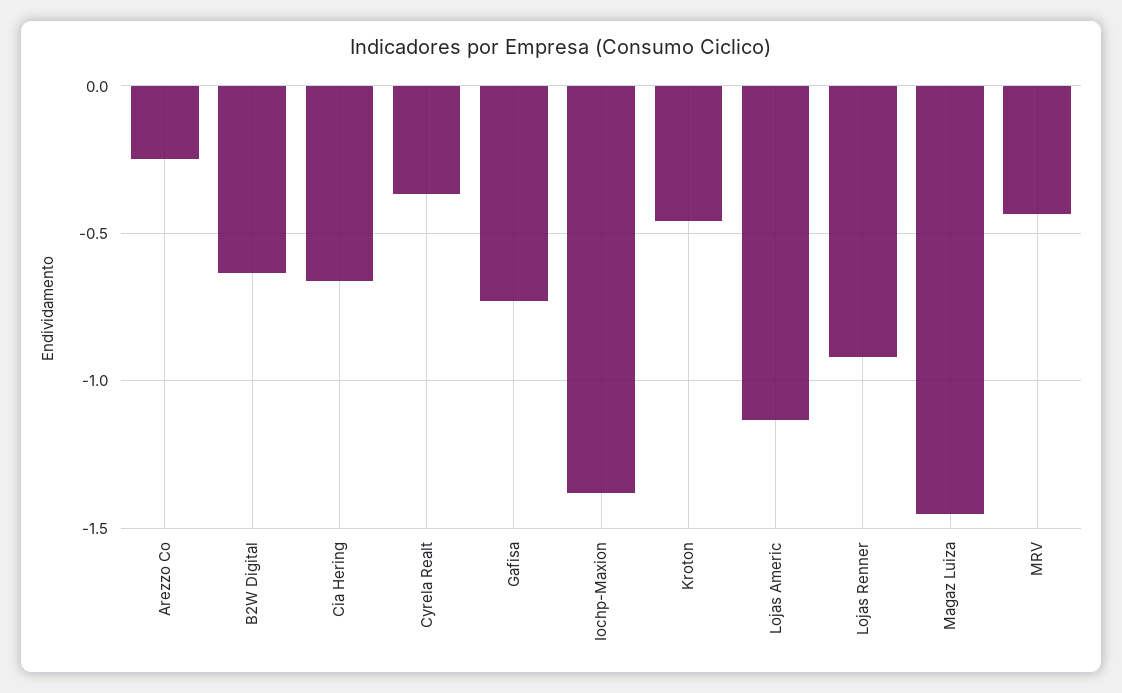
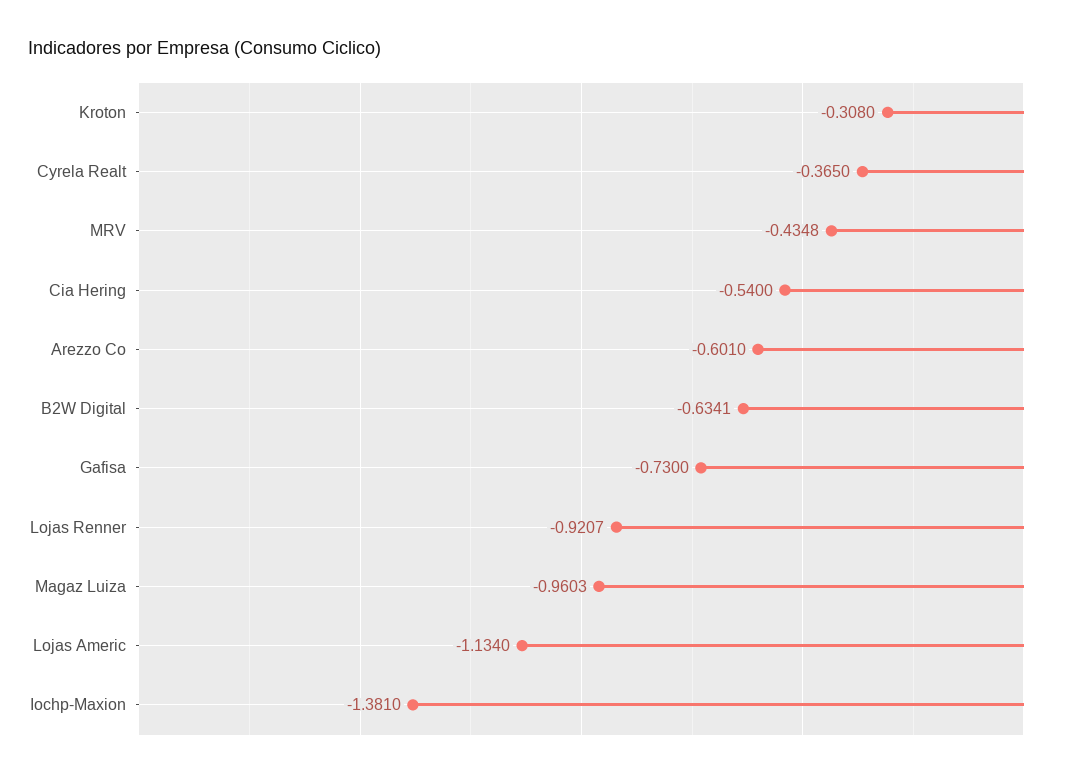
Arezzo Co: -0.25 -> -0.601
Cia Hering: -0.65 -> -0.54
Kroton: -0.45 -> -0.308
Magaz Luiza: -1.45 -> -0.9603

